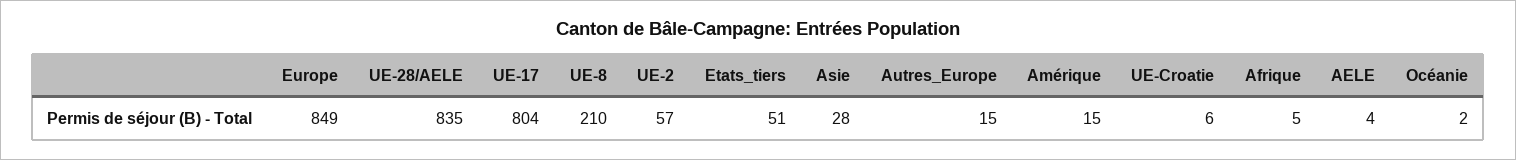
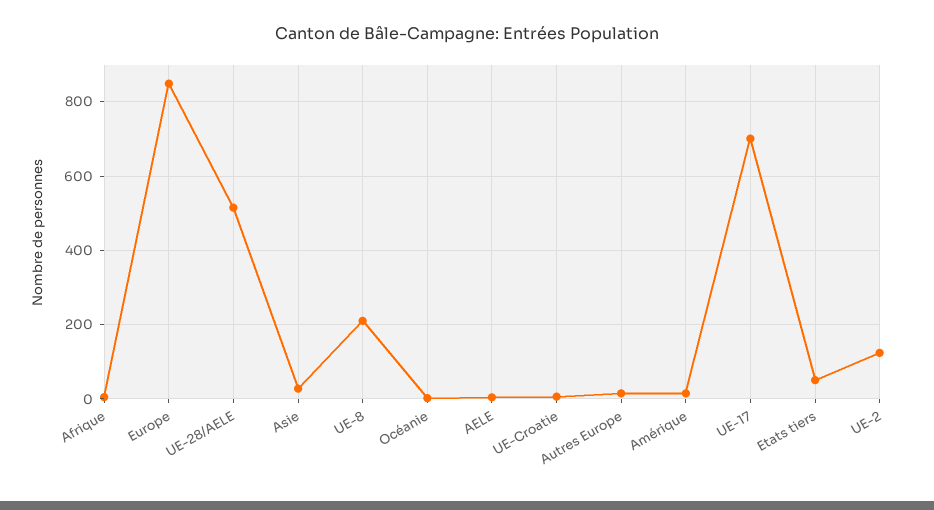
UE-28/AELE: 835 -> 520
UE-17: 804 -> 700
UE-2: 57 -> 120

